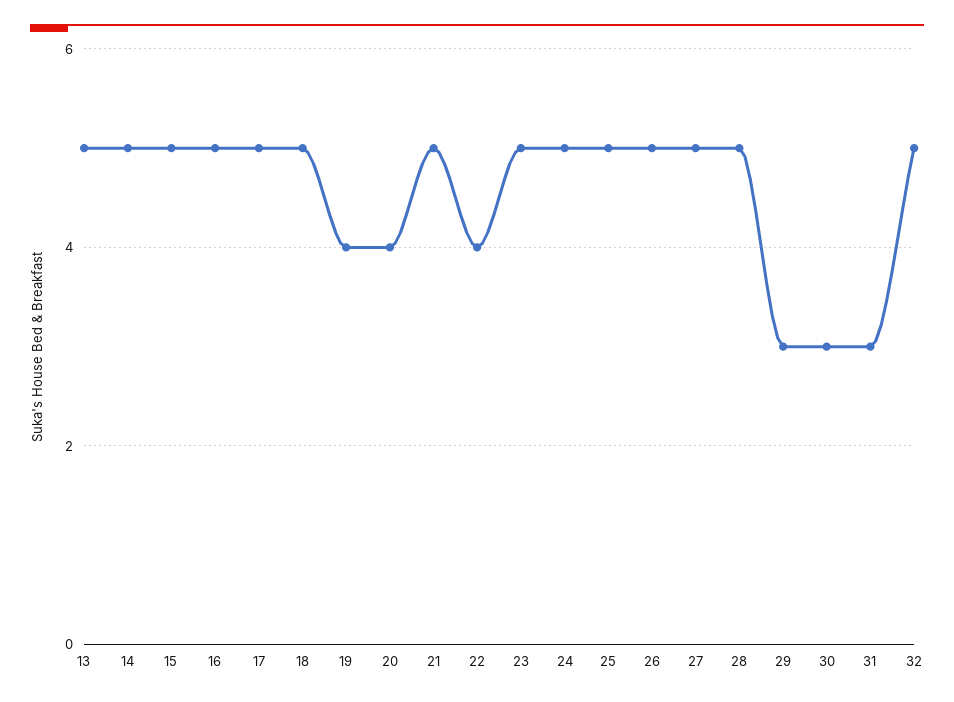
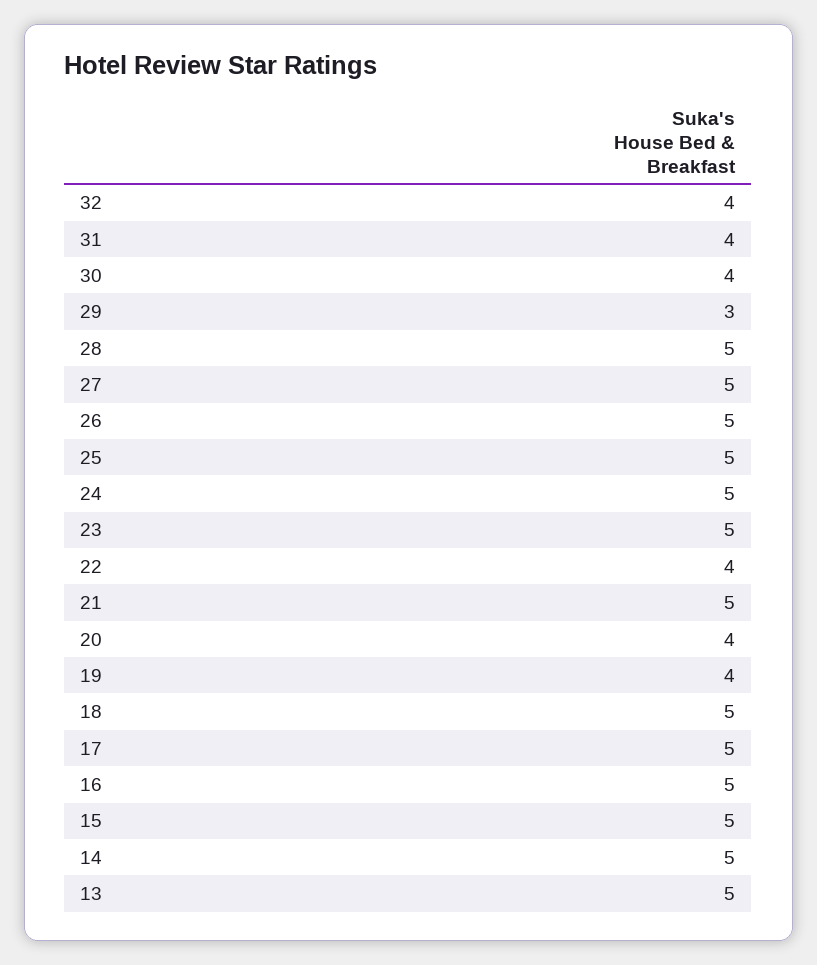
30: 3 -> 4
31: 3 -> 4
32: 5 -> 4

